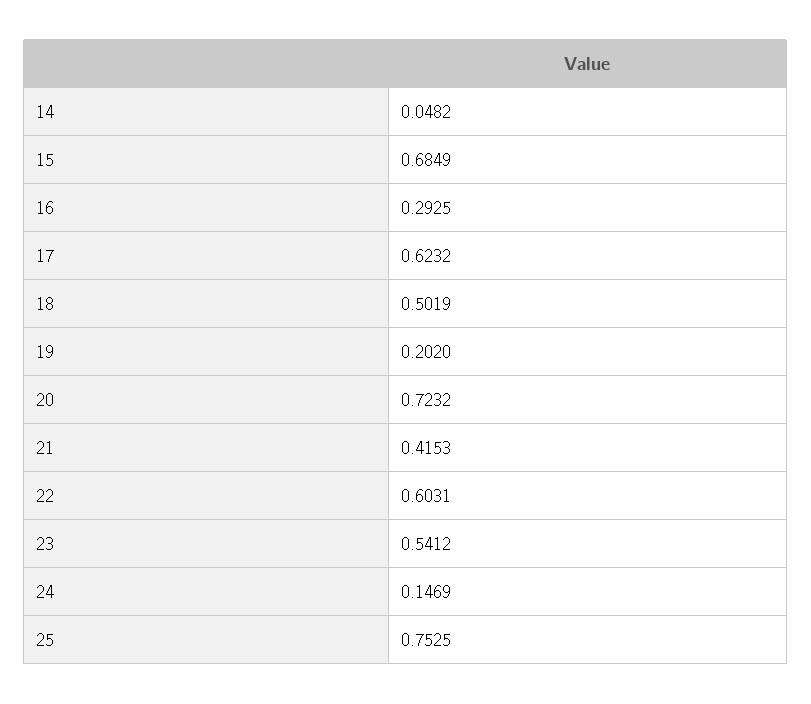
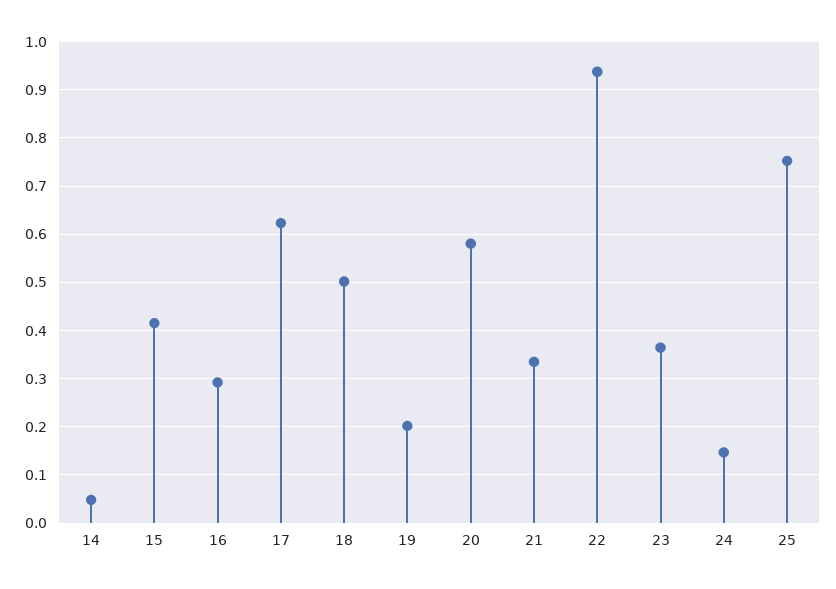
15: 0.6849 -> 0.42
20: 0.7232 -> 0.58
21: 0.4153 -> 0.34
22: 0.6031 -> 0.94
23: 0.5412 -> 0.36

